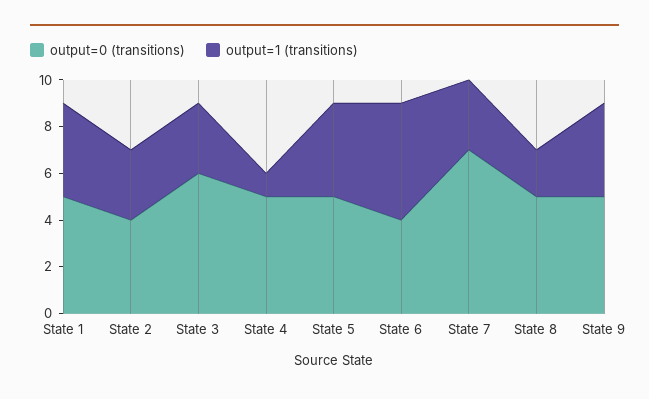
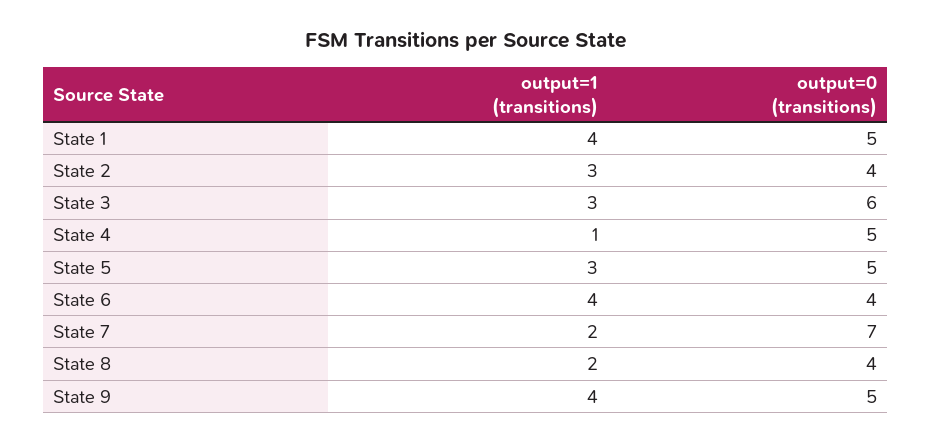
output=1 (transitions), State 5: 4 -> 3
output=1 (transitions), State 6: 5 -> 4
output=1 (transitions), State 7: 3 -> 2
output=0 (transitions), State 8: 5 -> 4

